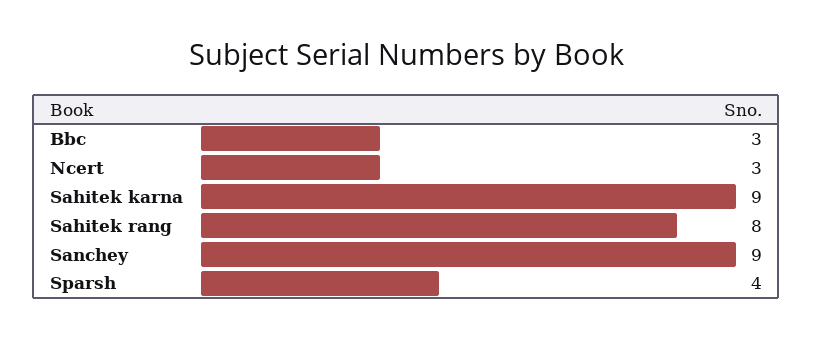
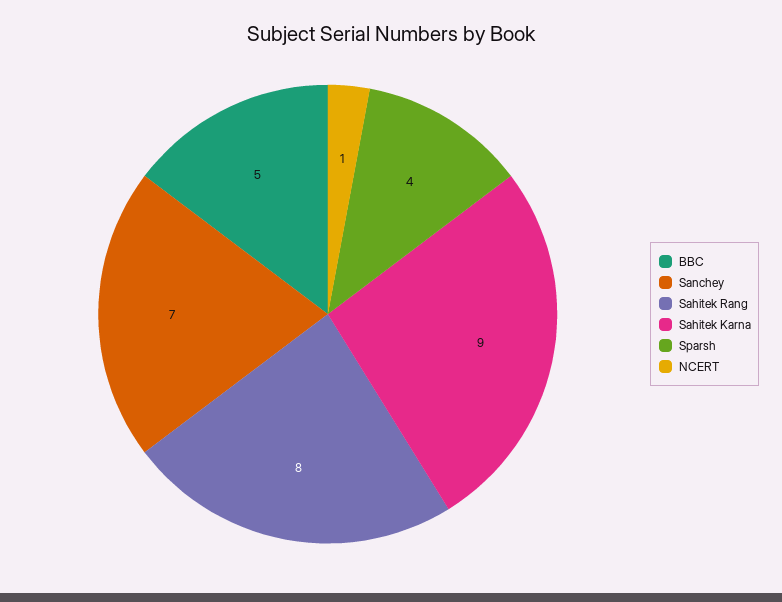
Bbc: 3 -> 5
Ncert: 3 -> 1
Sanchey: 9 -> 7

